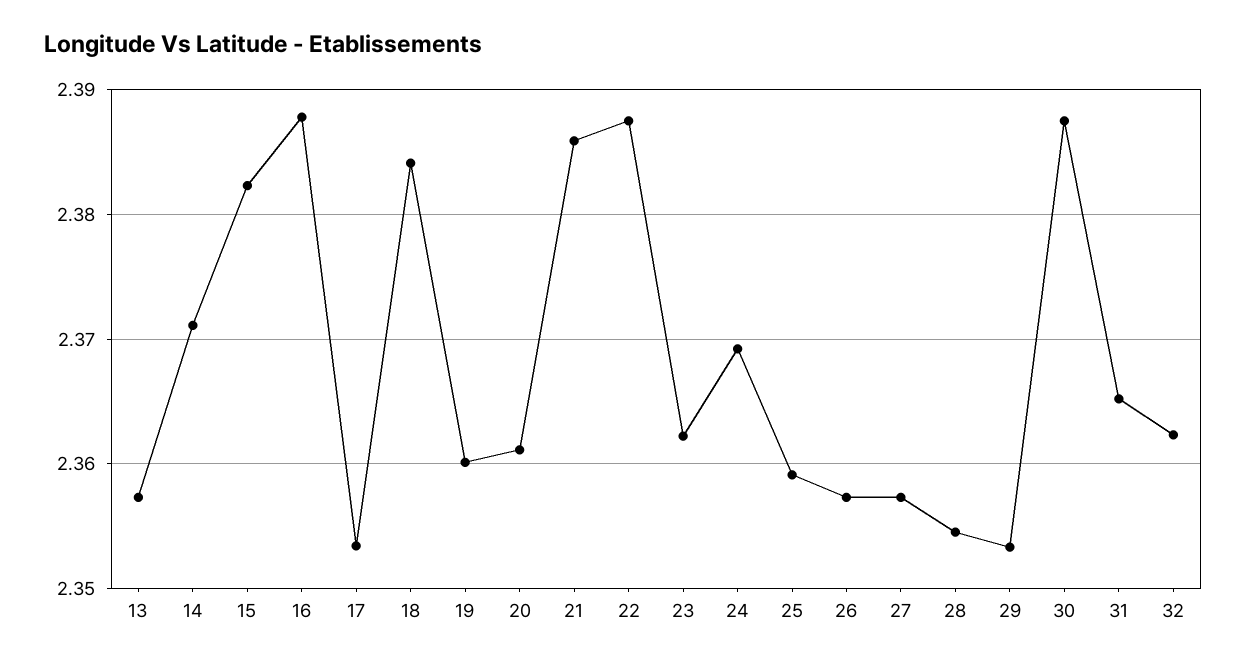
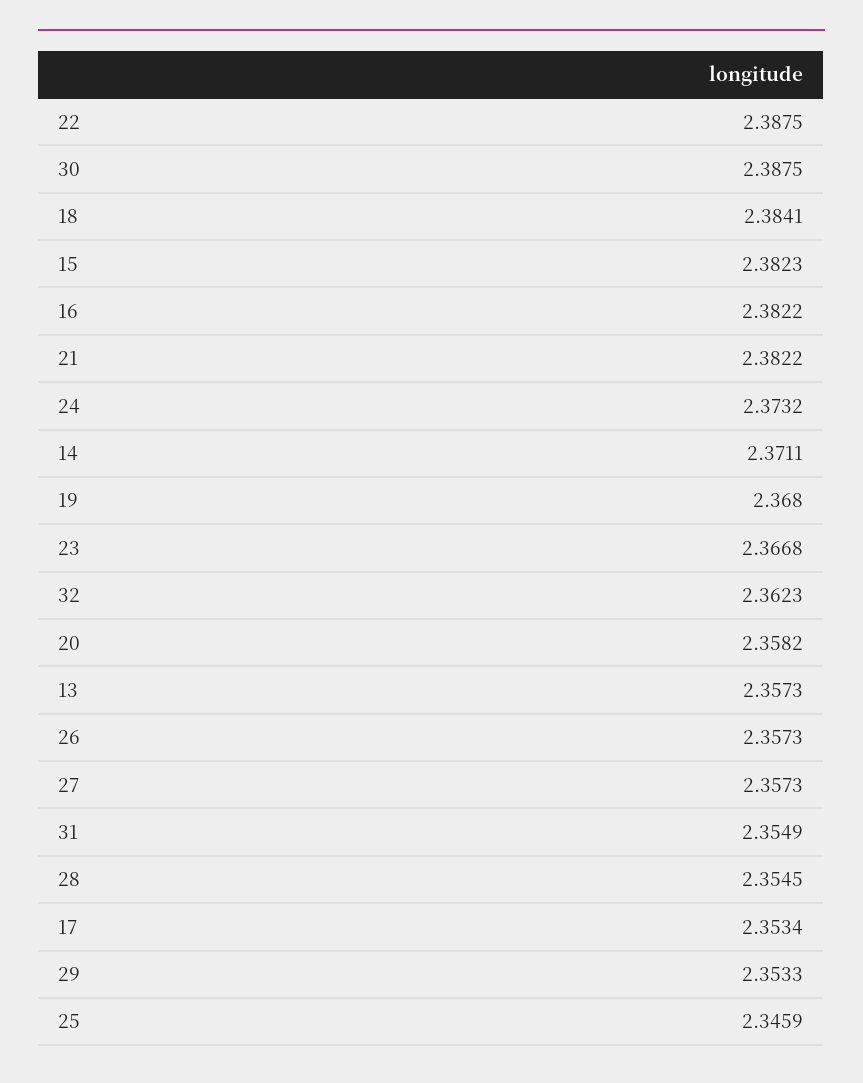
16: 2.388 -> 2.3822
19: 2.36 -> 2.368
20: 2.361 -> 2.3582
21: 2.386 -> 2.3822
23: 2.362 -> 2.3668
24: 2.369 -> 2.3732
25: 2.359 -> 2.3459
31: 2.365 -> 2.3549

